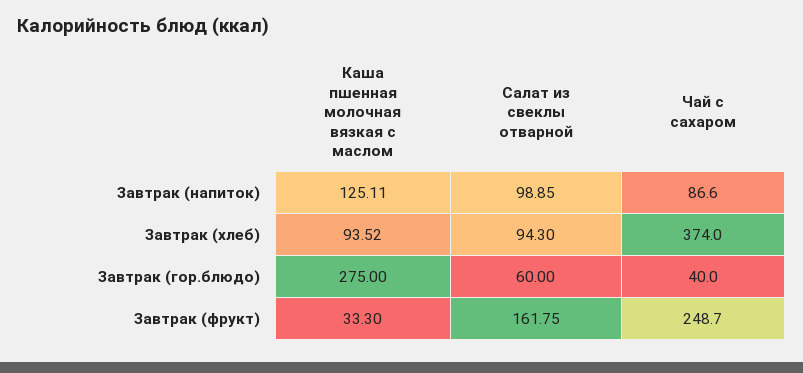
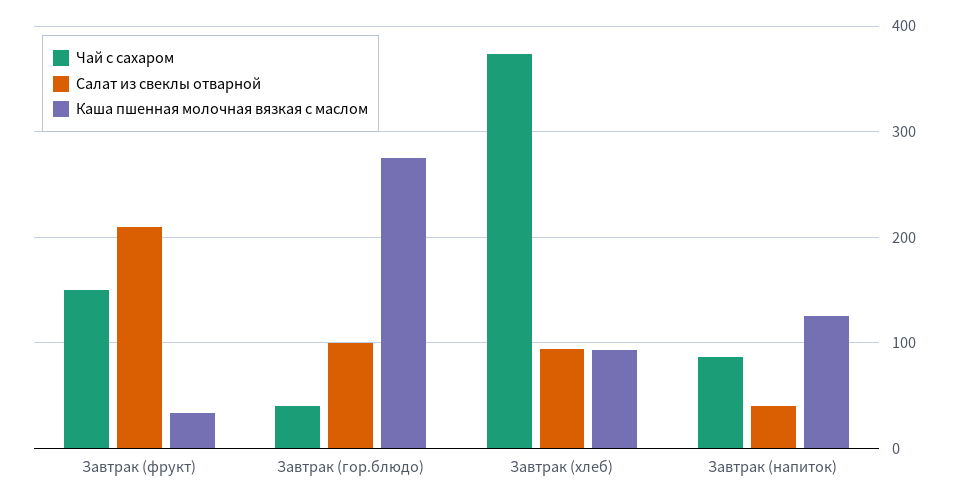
Салат из свеклы отварной, Завтрак (напиток): 98.85 -> 40
Салат из свеклы отварной, Завтрак (гор.блюдо): 60 -> 100
Салат из свеклы отварной, Завтрак (фрукт): 161.75 -> 210
Чай с сахаром, Завтрак (фрукт): 248.7 -> 150

